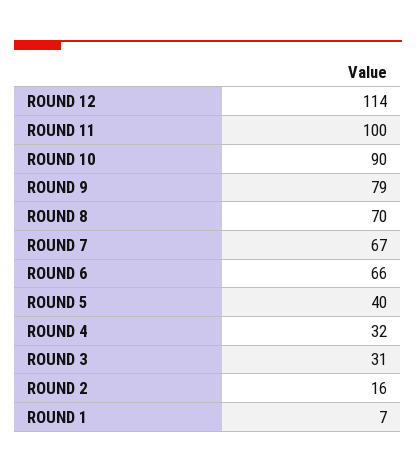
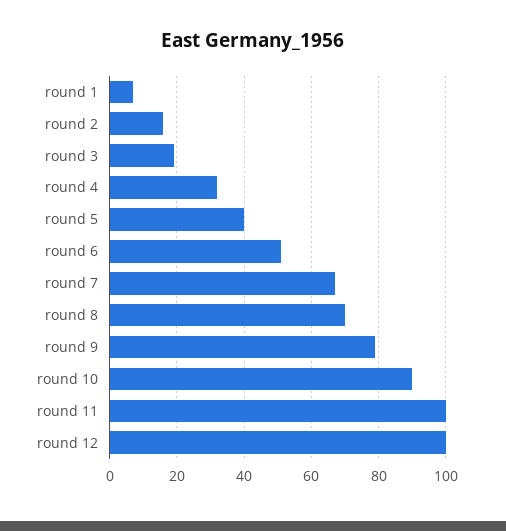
ROUND 12: 114 -> 100
ROUND 6: 66 -> 50
ROUND 3: 31 -> 20

